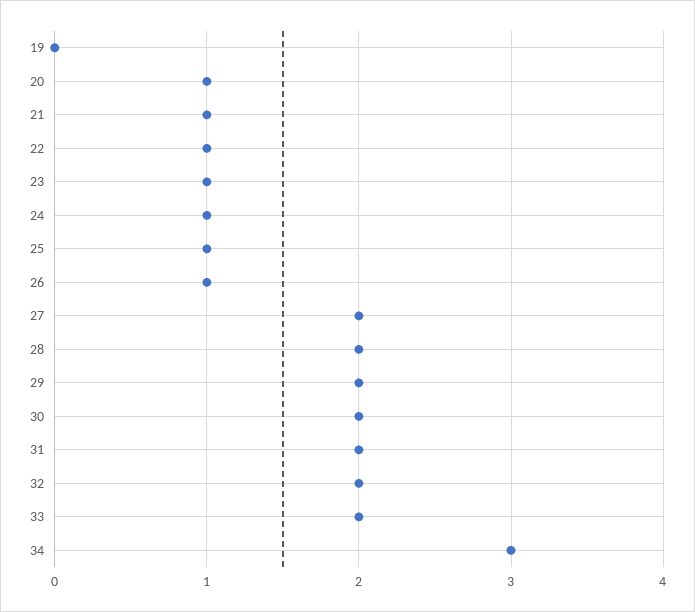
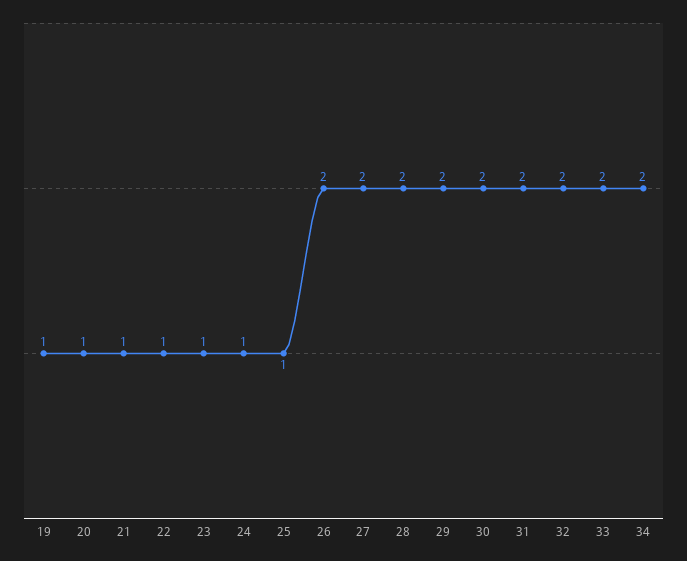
19: 0 -> 1
26: 1 -> 2
34: 3 -> 2

